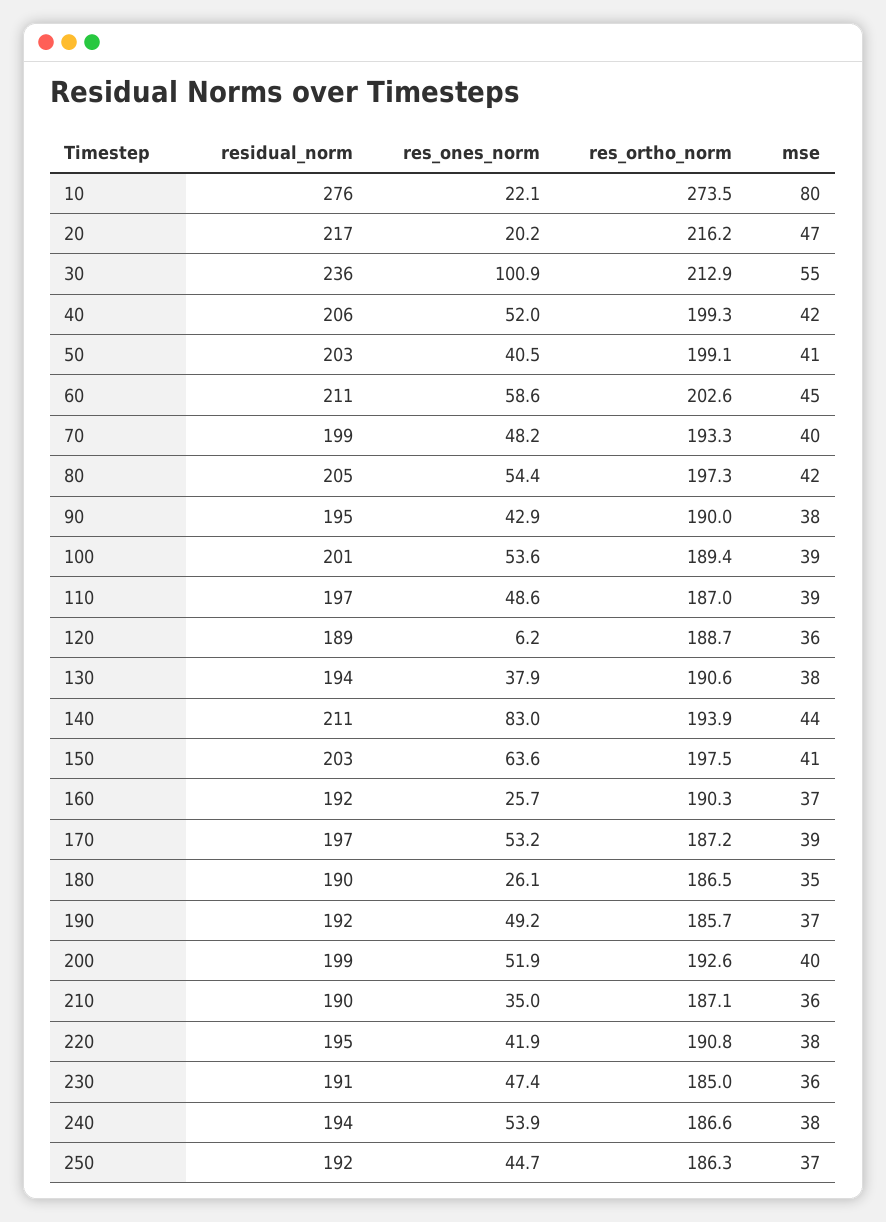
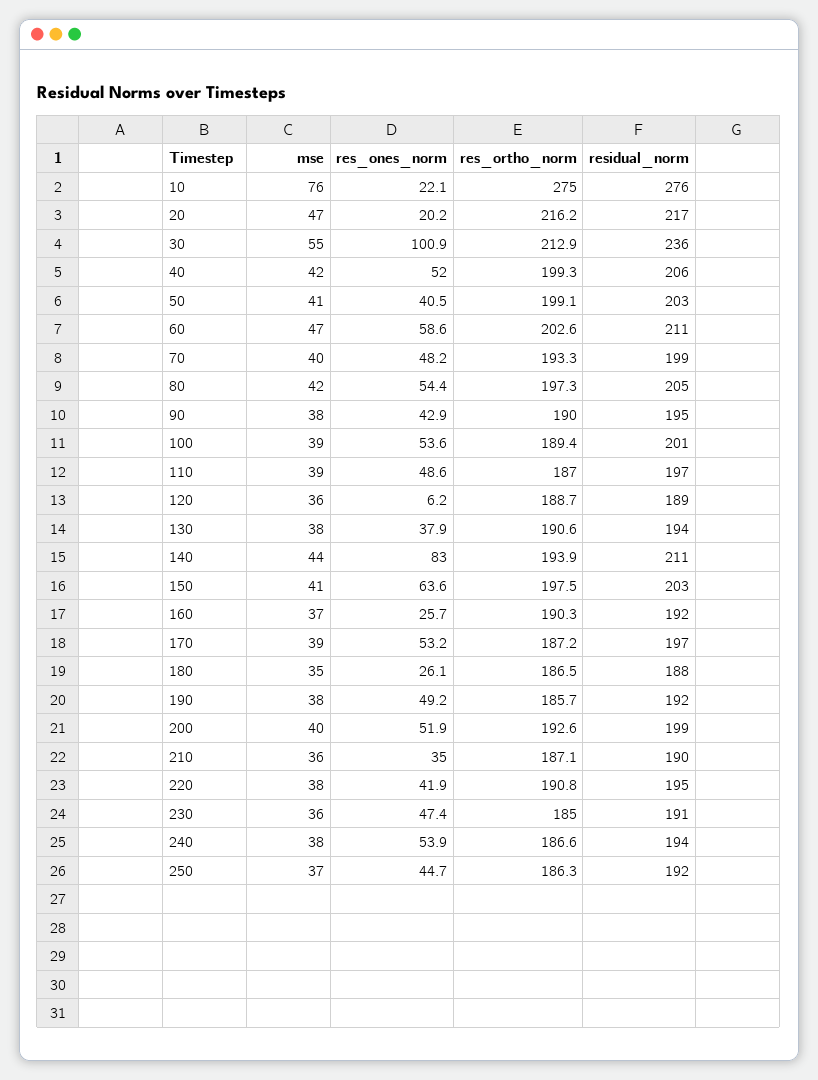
res_ortho_norm, 10: 273.5 -> 275
mse, 10: 80 -> 76
mse, 60: 45 -> 47
residual_norm, 180: 190 -> 188
mse, 190: 37 -> 38

